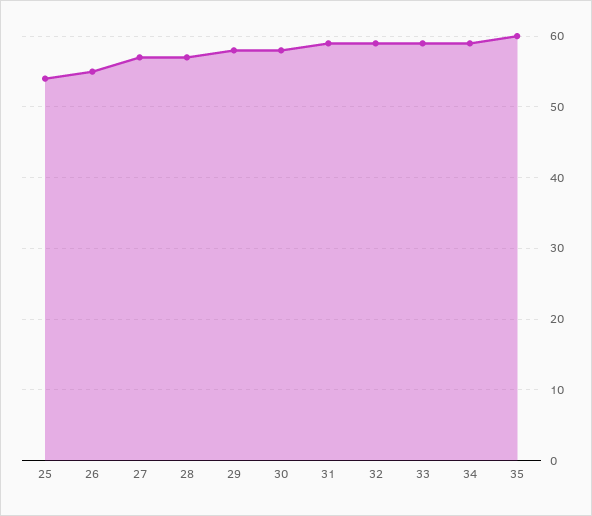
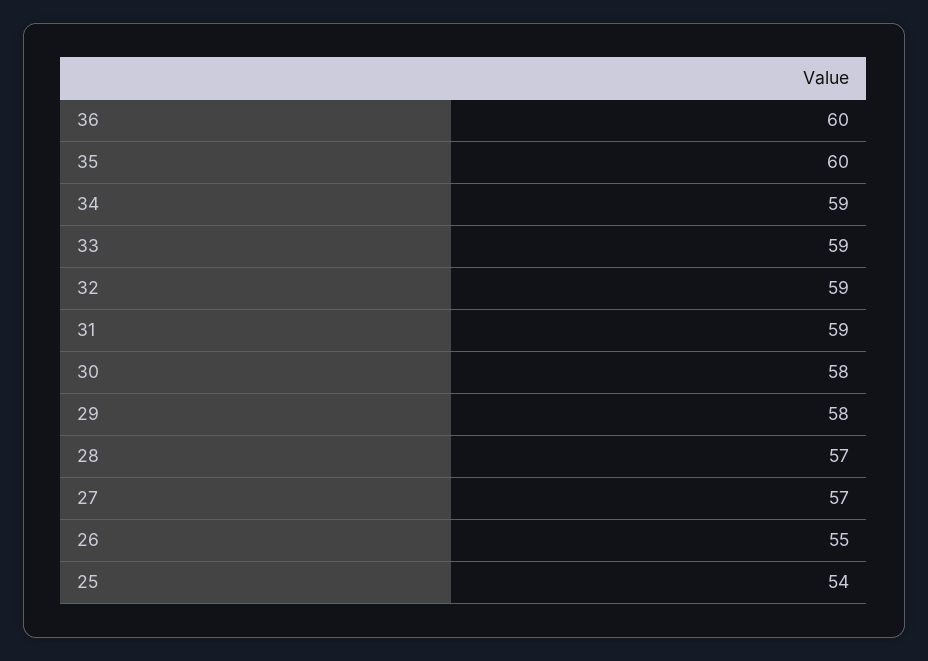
36: none -> 60

